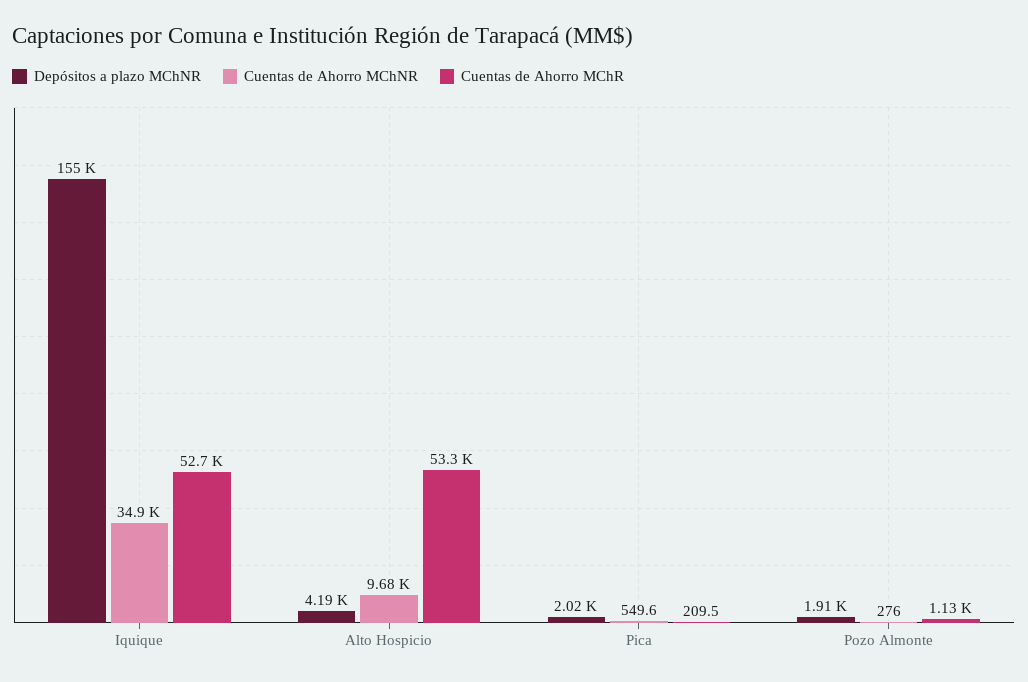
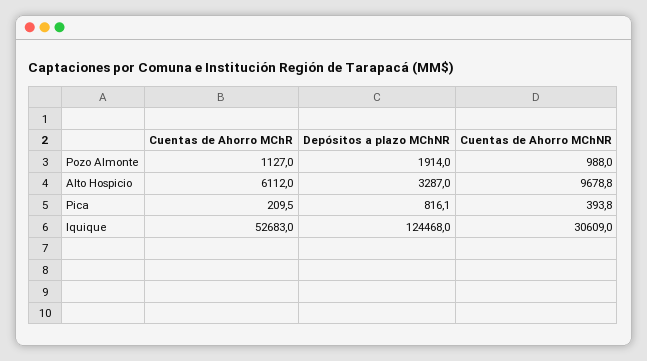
Depósitos a plazo MChNR, Iquique: 155000 -> 124468
Cuentas de Ahorro MChNR, Iquique: 34900 -> 30609
Depósitos a plazo MChNR, Alto Hospicio: 4190 -> 3287
Cuentas de Ahorro MChR, Alto Hospicio: 53300 -> 6112
Depósitos a plazo MChNR, Pica: 2020 -> 816.1
Cuentas de Ahorro MChNR, Pica: 549.6 -> 393.8
Cuentas de Ahorro MChNR, Pozo Almonte: 276 -> 988

